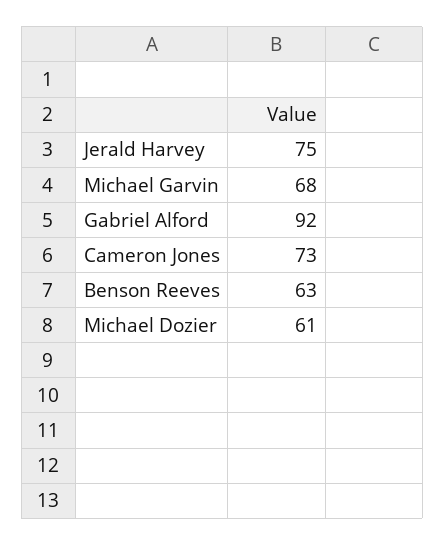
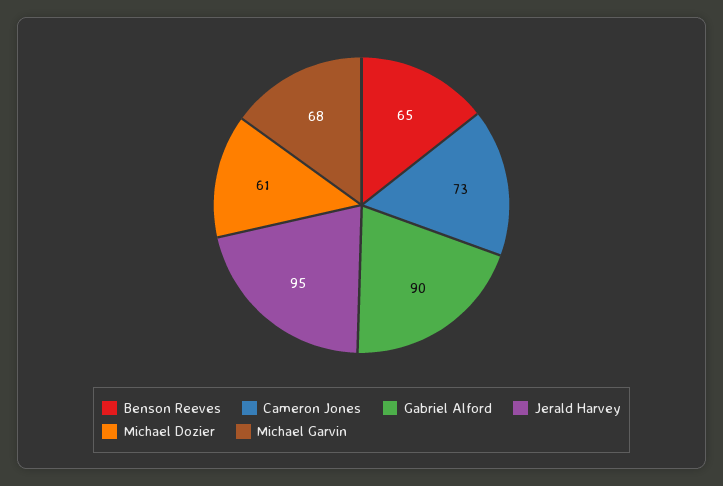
Jerald Harvey: 75 -> 95
Gabriel Alford: 92 -> 90
Benson Reeves: 63 -> 65

